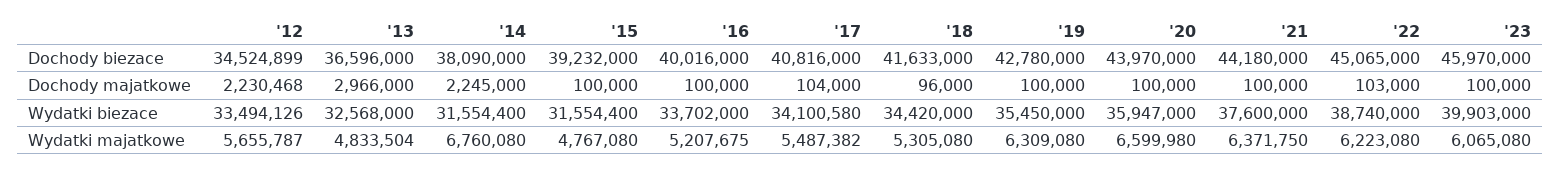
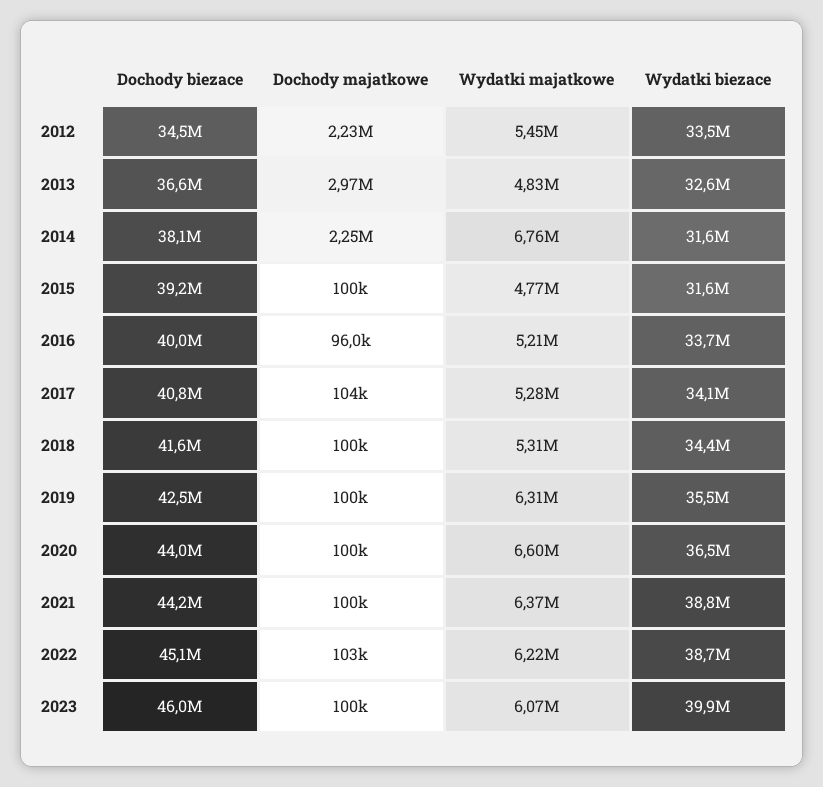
'19, Dochody biezace: 42780000 -> 42500000
'16, Dochody majatkowe: 100000 -> 96000
'18, Dochody majatkowe: 96000 -> 100000
'20, Wydatki biezace: 35947000 -> 36500000
'21, Wydatki biezace: 37600000 -> 38800000
'12, Wydatki majatkowe: 5655787 -> 5450000
'17, Wydatki majatkowe: 5487382 -> 5280000

